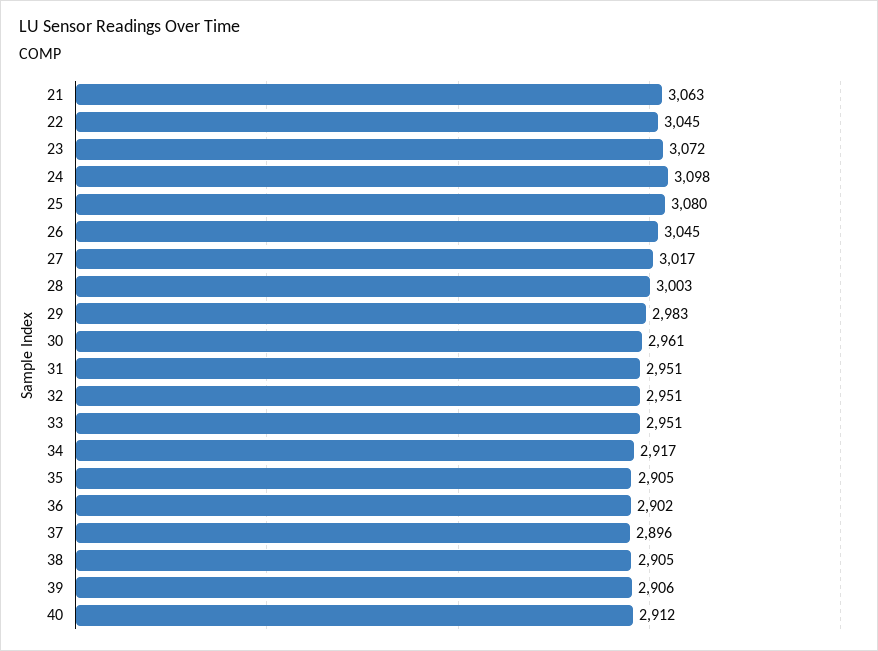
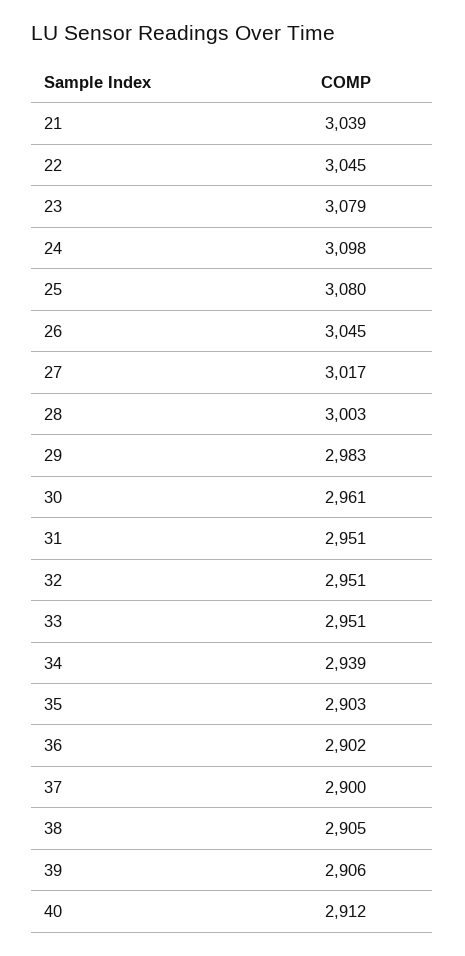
21: 3063 -> 3039
23: 3072 -> 3079
34: 2917 -> 2939
35: 2905 -> 2903
37: 2896 -> 2900

